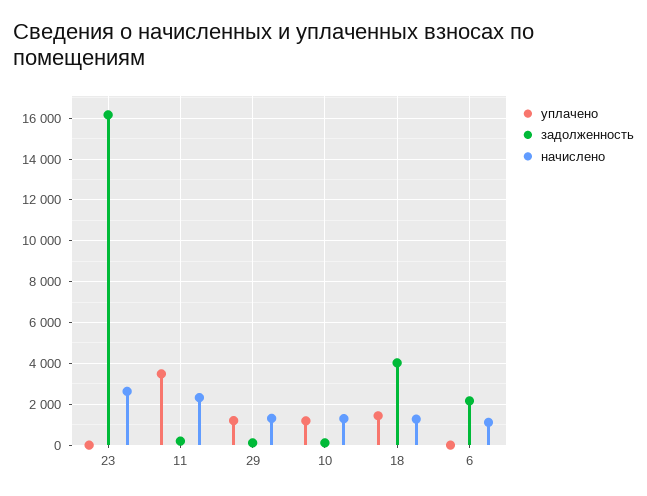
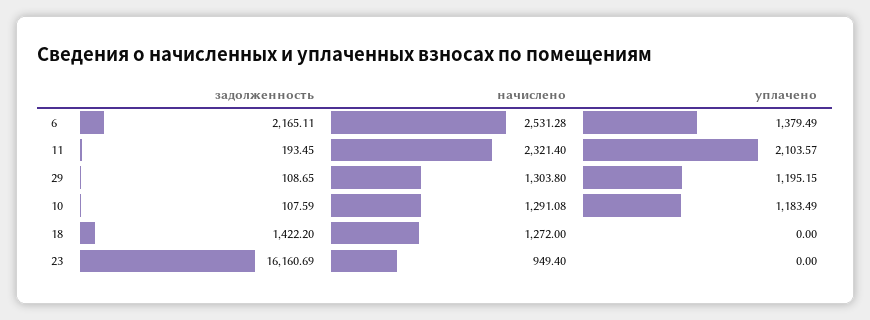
начислено, 23: 2500 -> 949.4
уплачено, 11: 3500 -> 2103.57
уплачено, 18: 1500 -> 0
задолженность, 18: 4000 -> 1422.2
уплачено, 6: 0 -> 1379.49
начислено, 6: 1000 -> 2531.28

